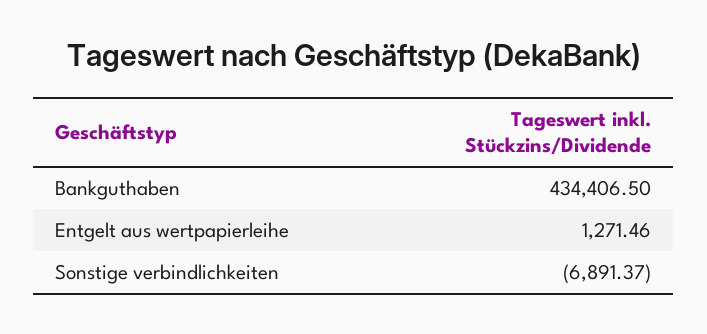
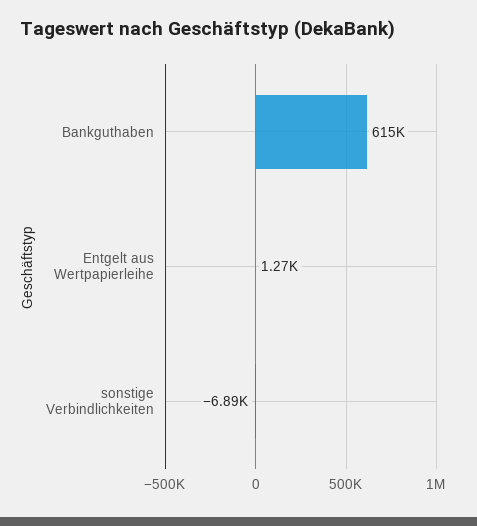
Bankguthaben: 434406.5 -> 615000

